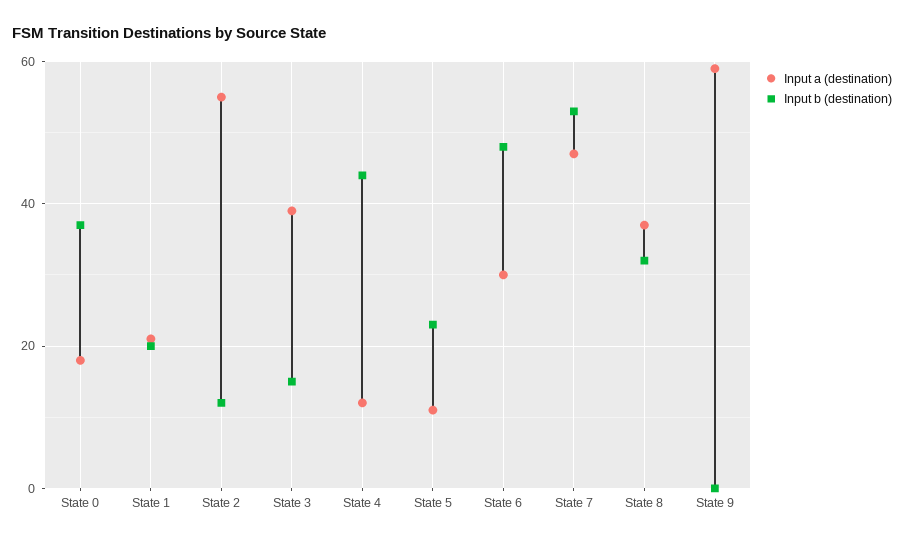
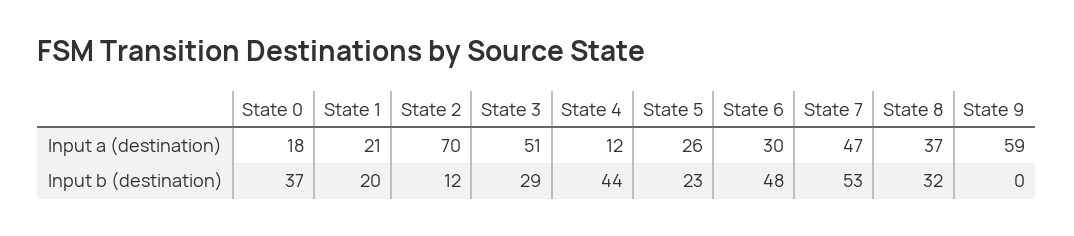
Input a (destination), State 2: 55 -> 70
Input a (destination), State 3: 40 -> 51
Input b (destination), State 3: 15 -> 29
Input a (destination), State 5: 10 -> 26

